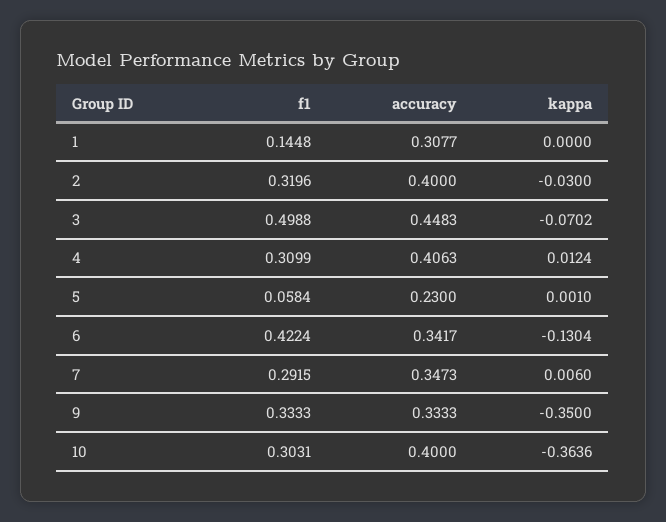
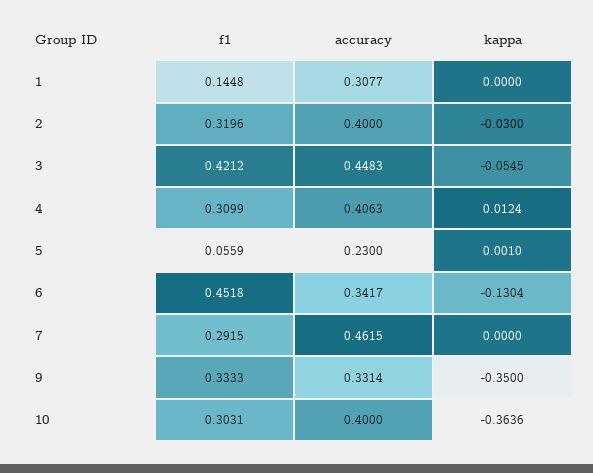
f1, 3: 0.4988 -> 0.4212
kappa, 3: -0.0702 -> -0.0545
f1, 5: 0.0584 -> 0.0559
f1, 6: 0.4224 -> 0.4518
accuracy, 7: 0.3473 -> 0.4615
kappa, 7: 0.006 -> 0
accuracy, 9: 0.3333 -> 0.3314

